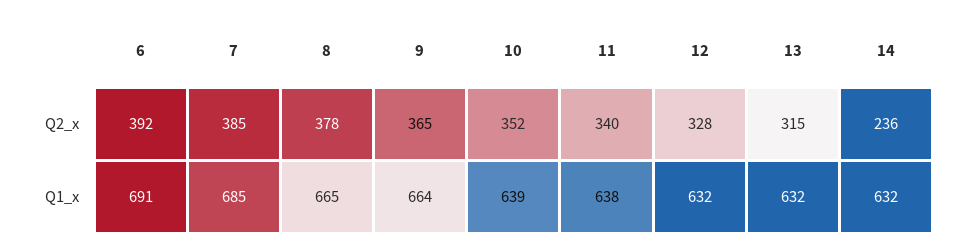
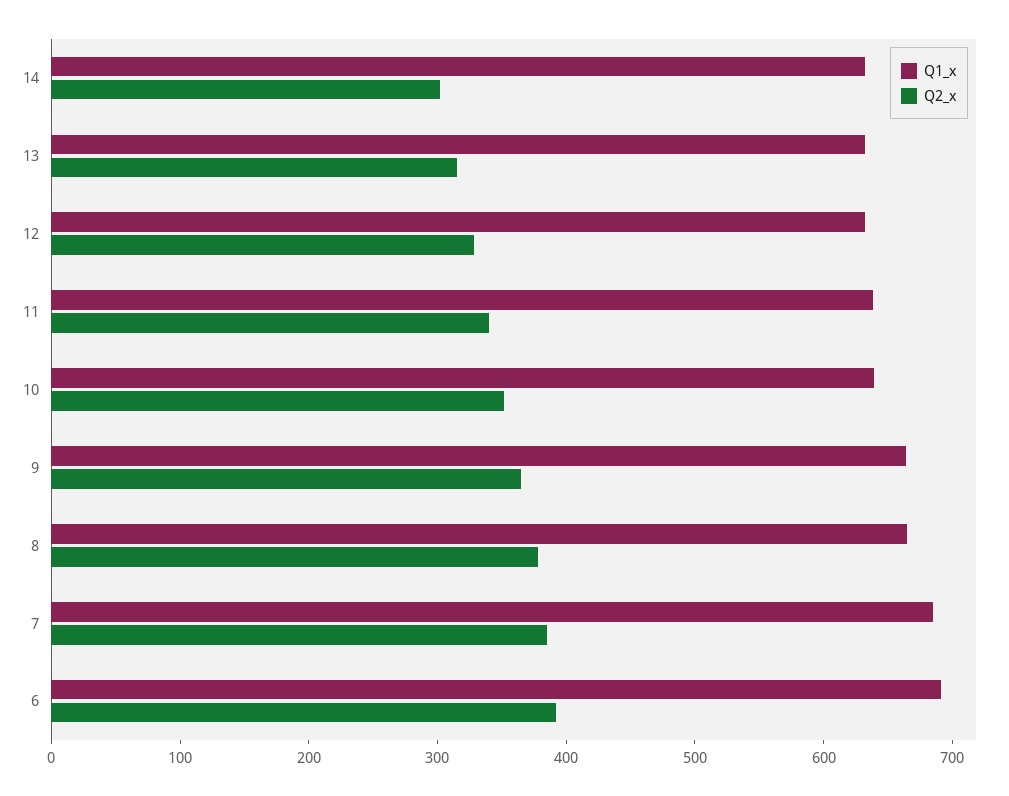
Q2_x, 14: 236 -> 300

